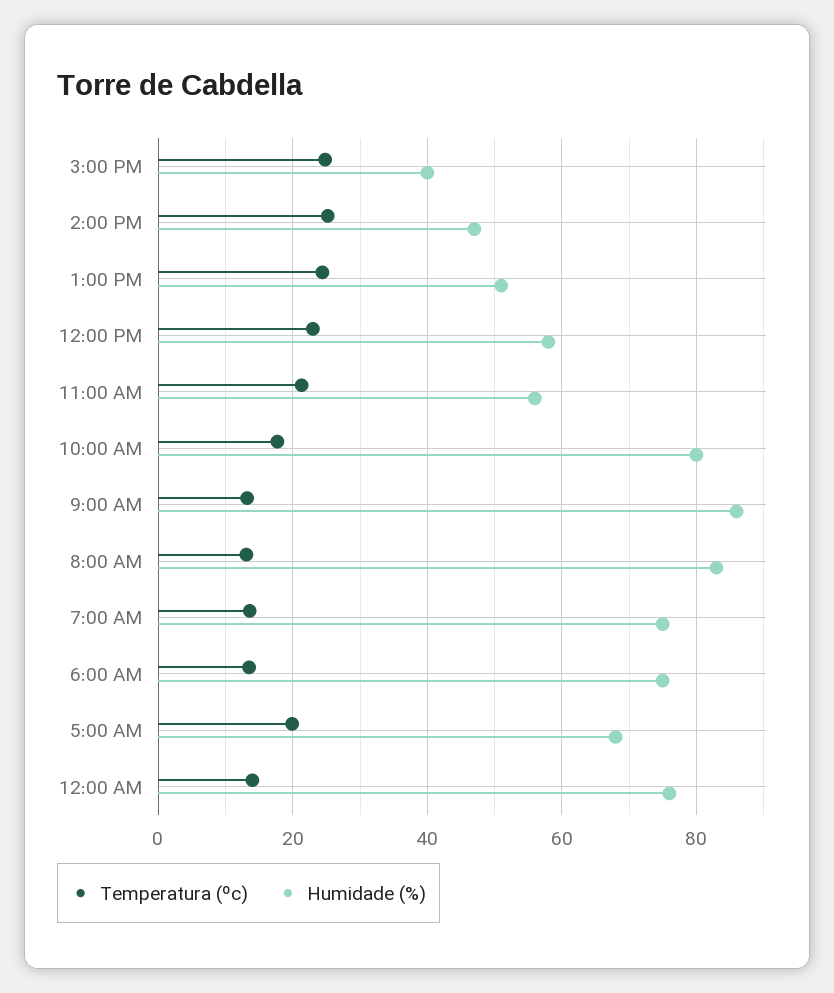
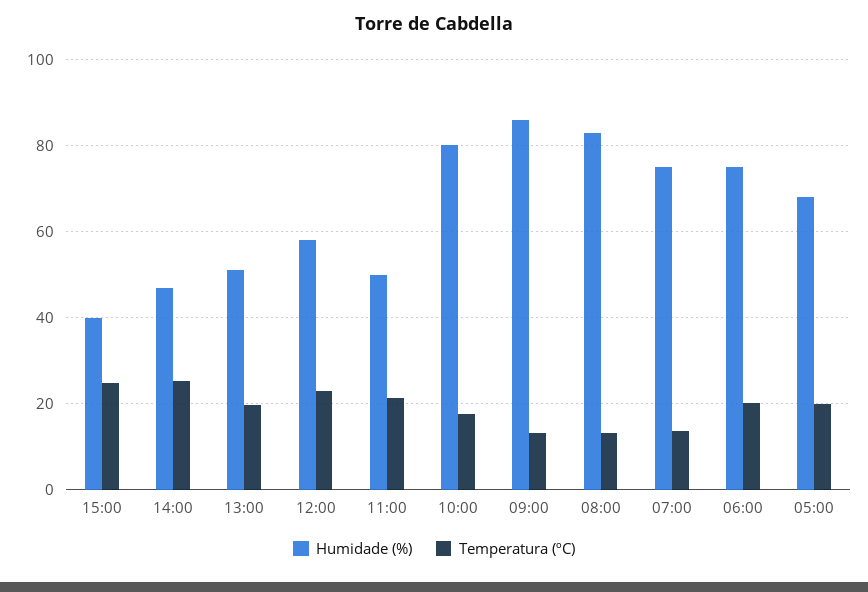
Temperatura (ºc), 1:00 PM: 24 -> 20
Humidade (%), 11:00 AM: 56 -> 50
Temperatura (ºc), 6:00 AM: 14 -> 20
Temperatura (ºc), 12:00 AM: 14 -> none
Humidade (%), 12:00 AM: 76 -> none

